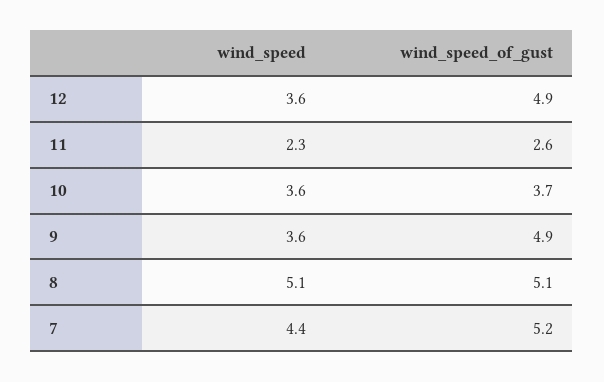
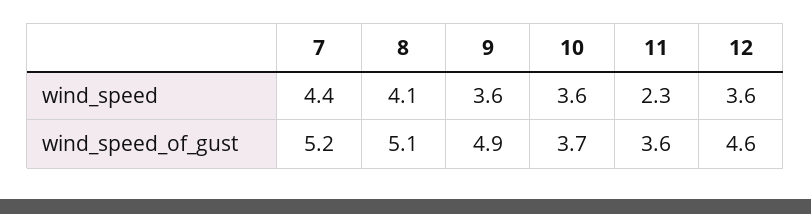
wind_speed_of_gust, 12: 4.9 -> 4.6
wind_speed_of_gust, 11: 2.6 -> 3.6
wind_speed, 8: 5.1 -> 4.1

